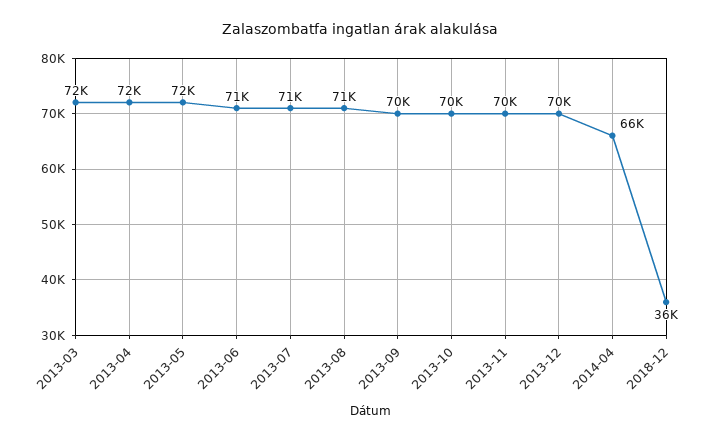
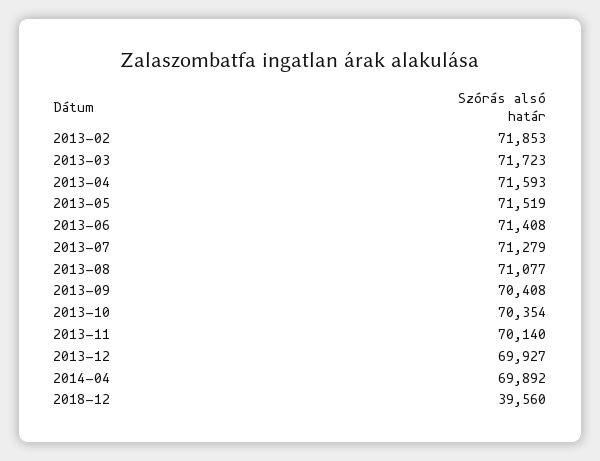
2014-04: 66000 -> 69892
2018-12: 36000 -> 39560
2013-02: none -> 71853

